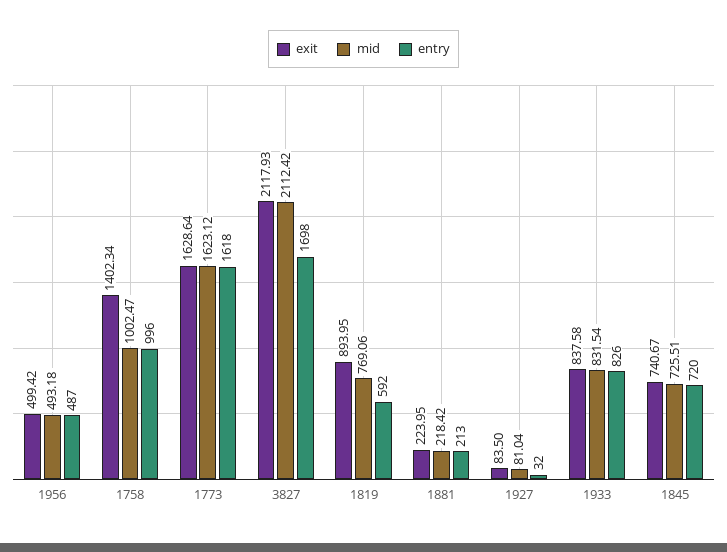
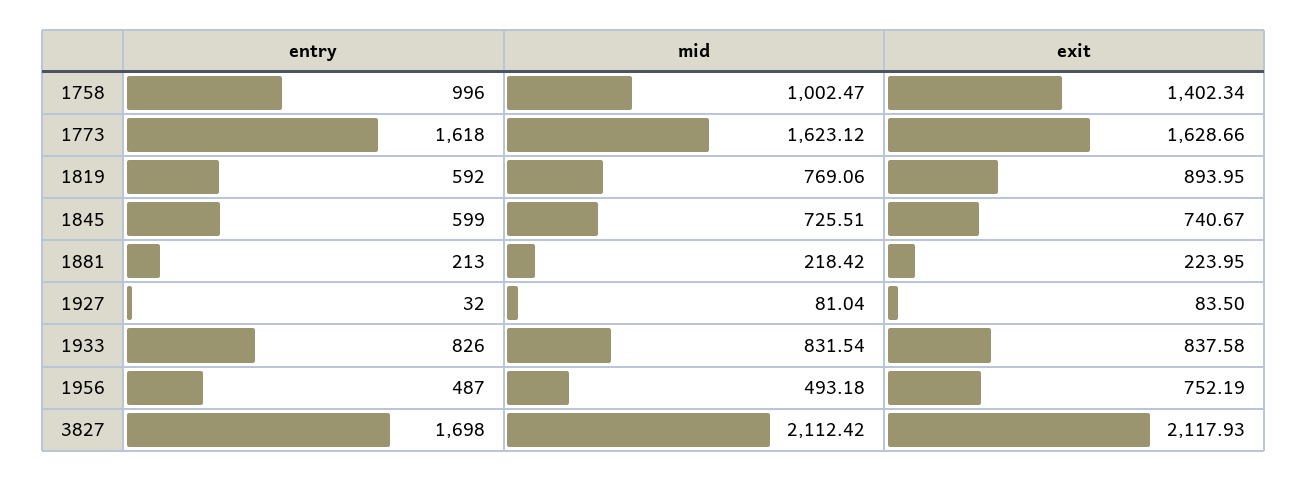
exit, 1956: 499.42 -> 752.19
exit, 1773: 1628.64 -> 1628.66
entry, 1845: 720 -> 599

